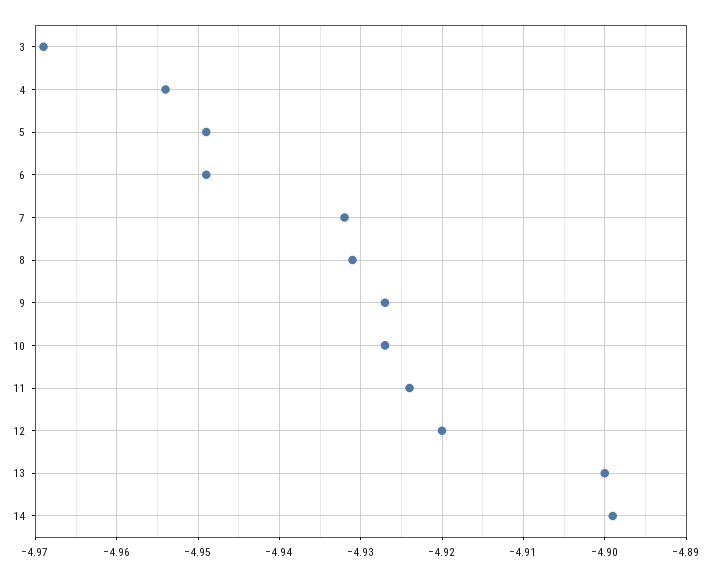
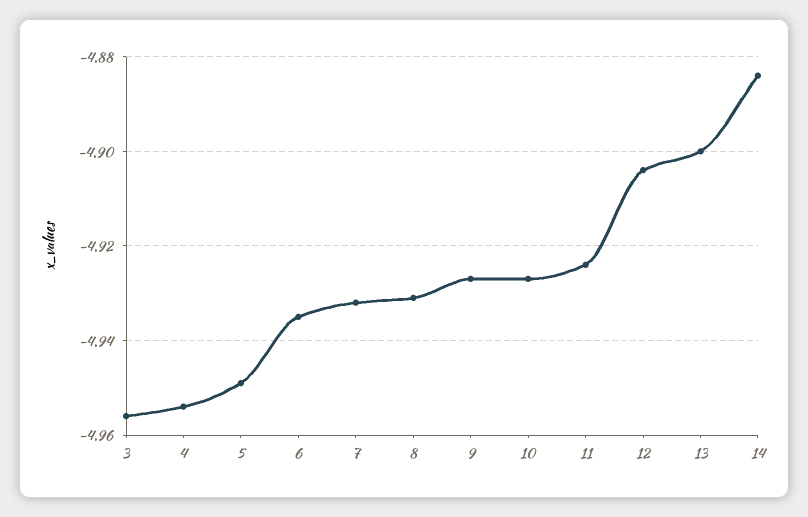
3: -4.969 -> -4.955
6: -4.949 -> -4.935
12: -4.92 -> -4.905
14: -4.899 -> -4.885

